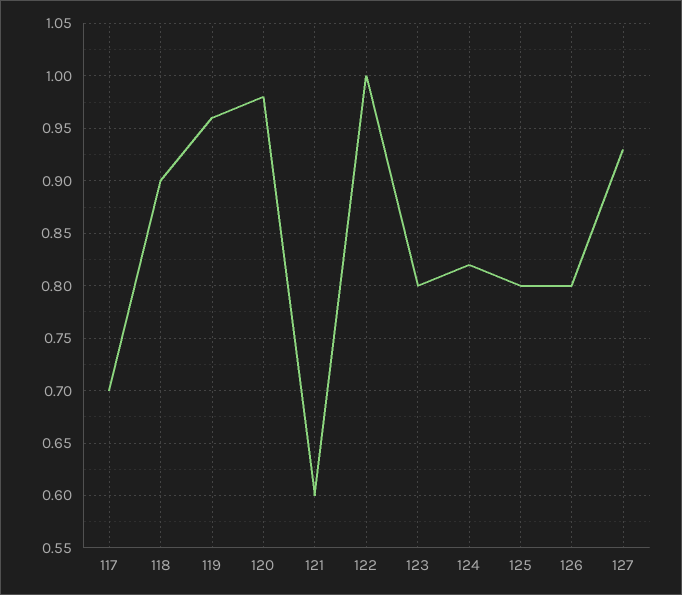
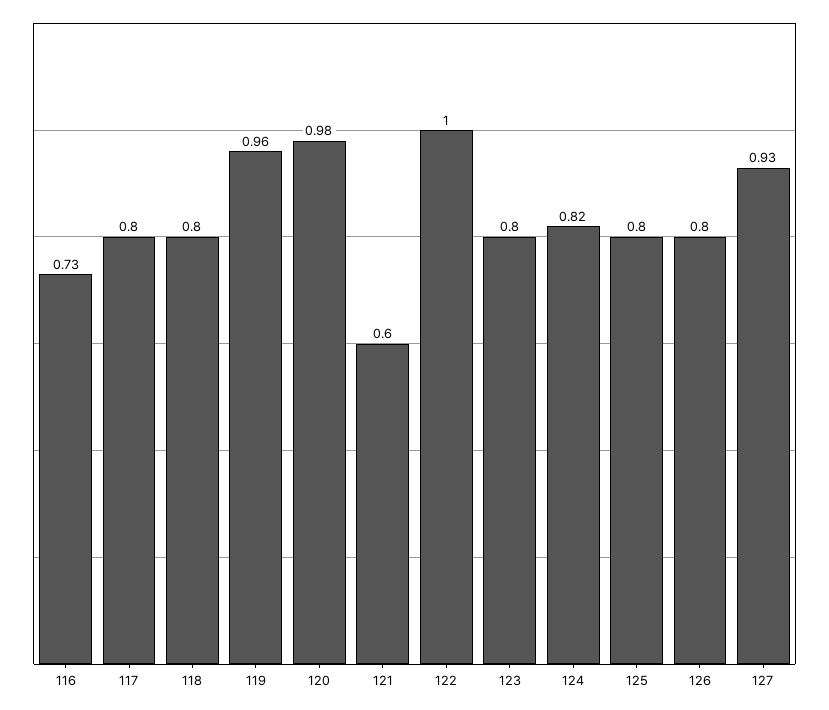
117: 0.7 -> 0.8
118: 0.9 -> 0.8
116: none -> 0.73

